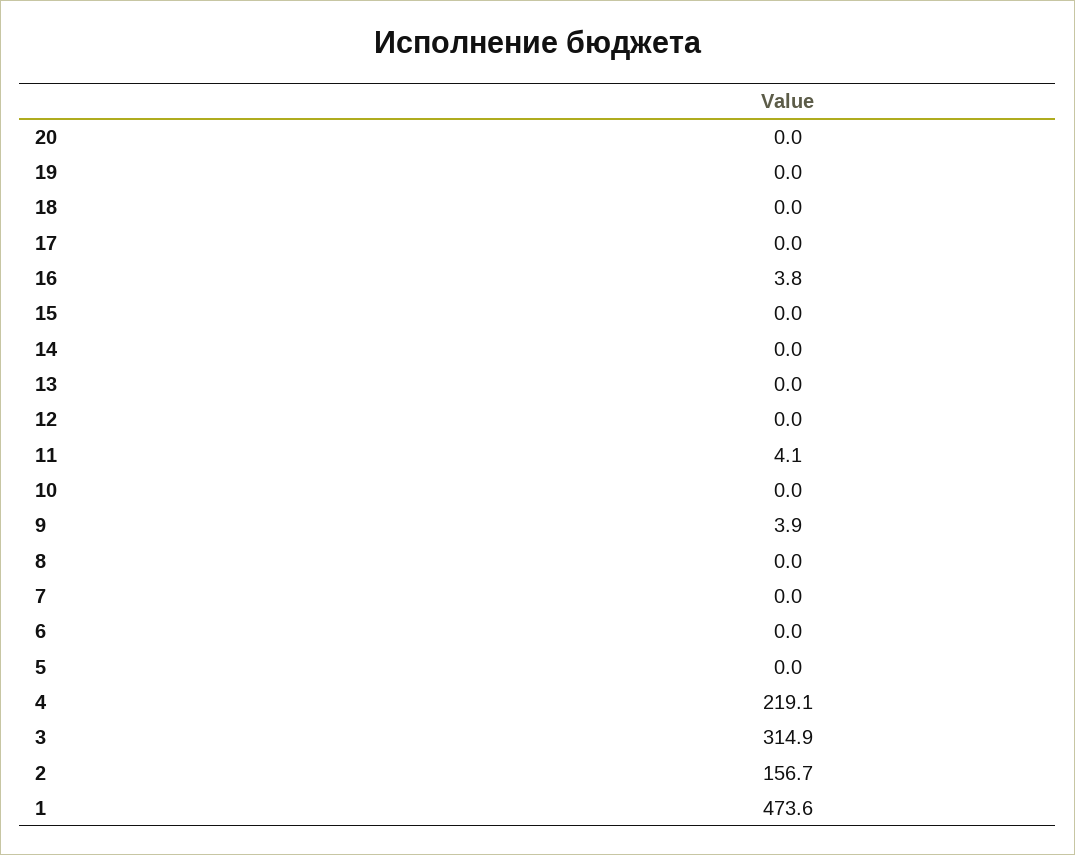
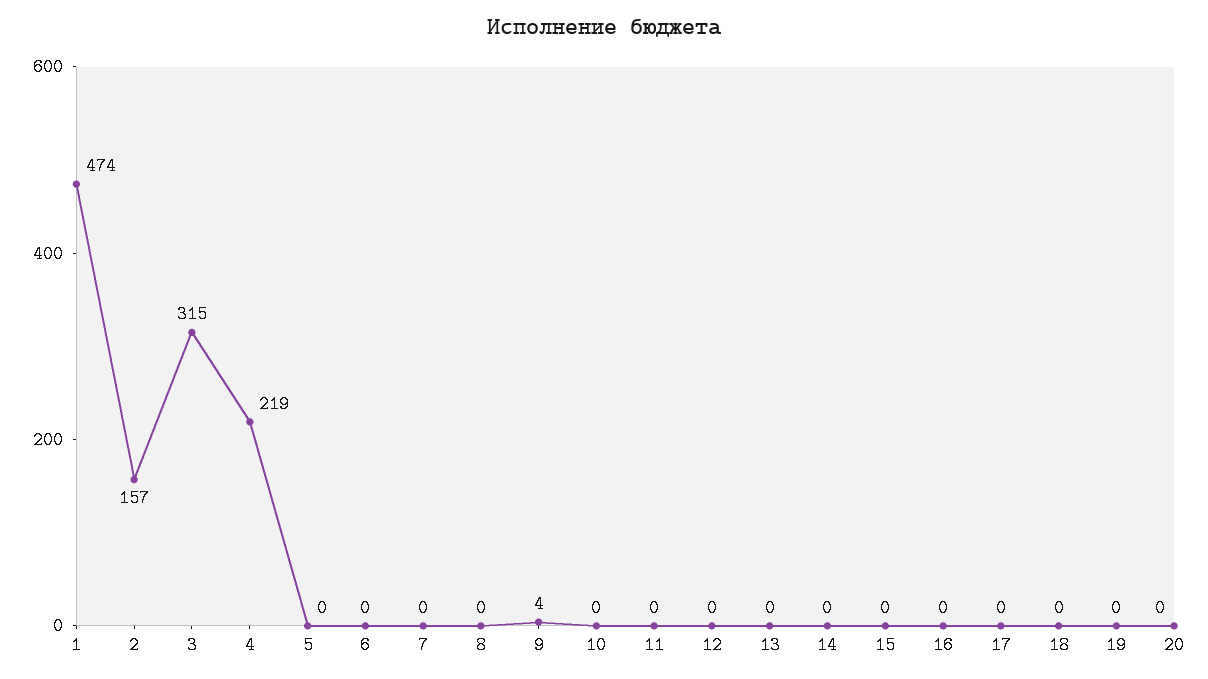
16: 3.8 -> 0
11: 4.1 -> 0

